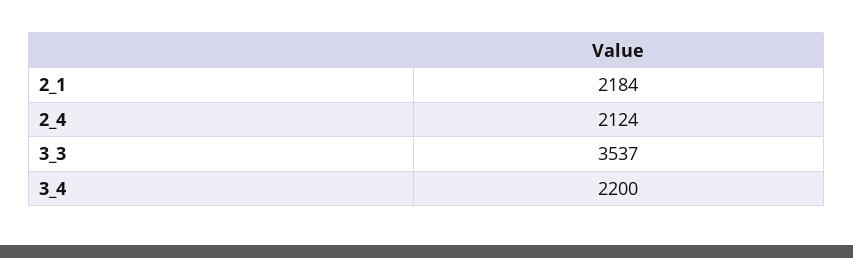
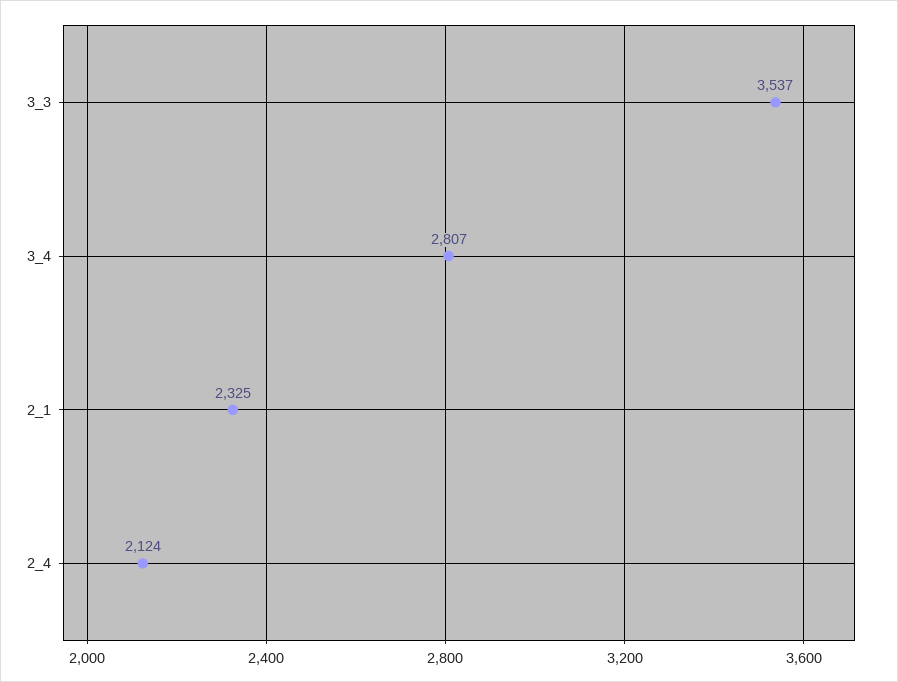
2_1: 2184 -> 2325
3_4: 2200 -> 2807

